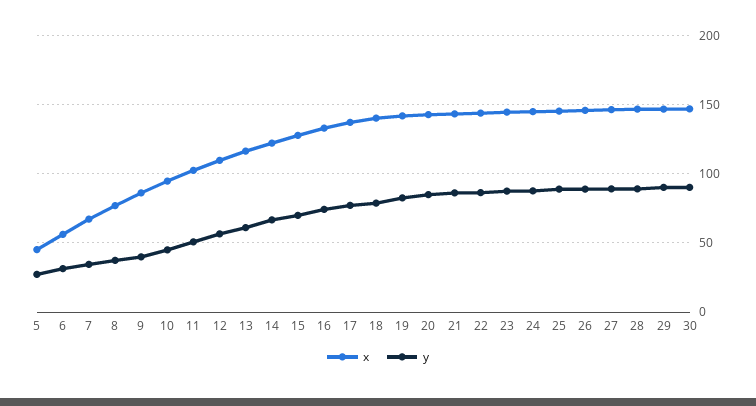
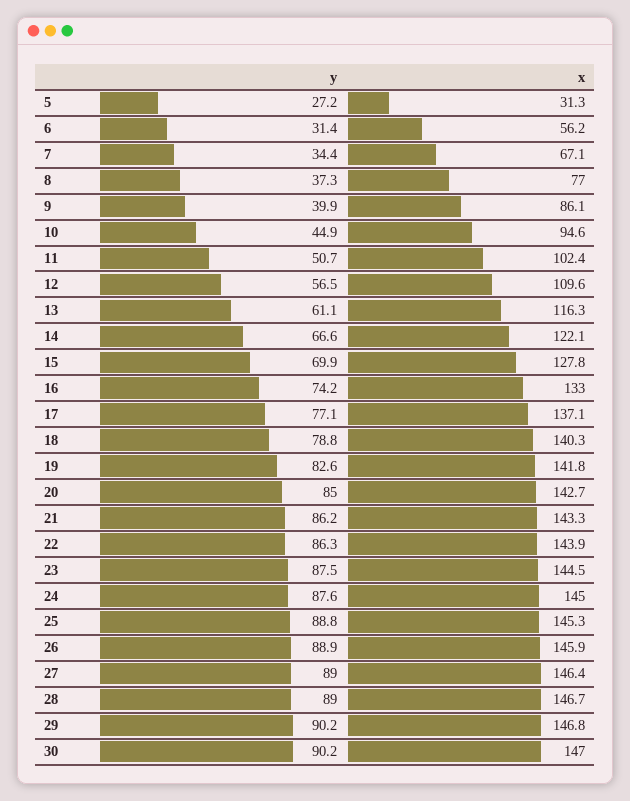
x, 5: 45 -> 31.3

